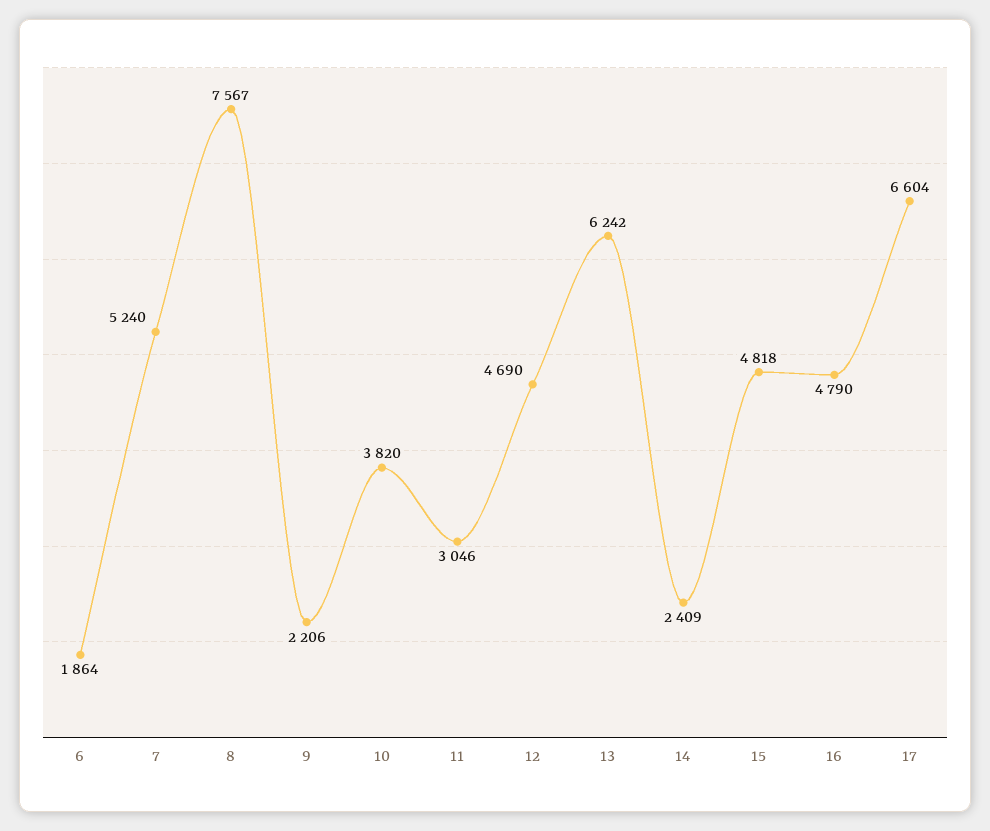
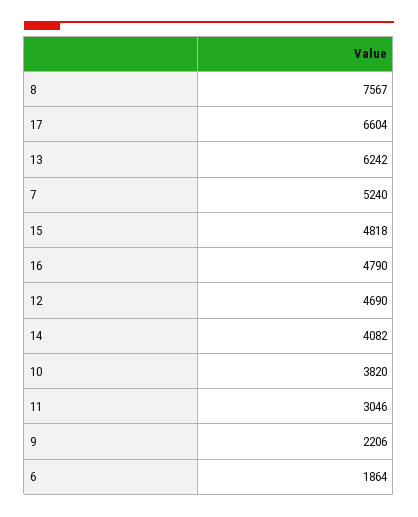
14: 2409 -> 4082

